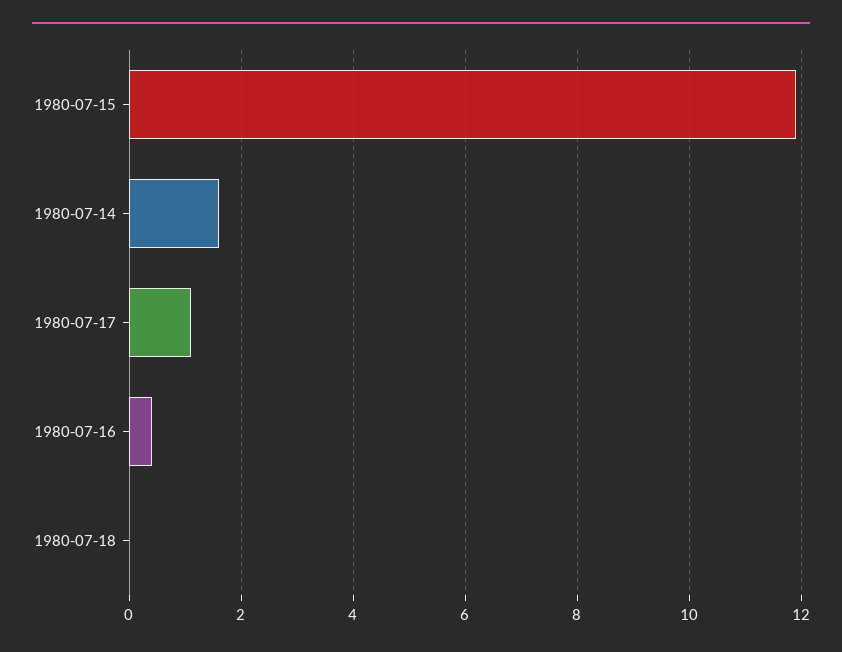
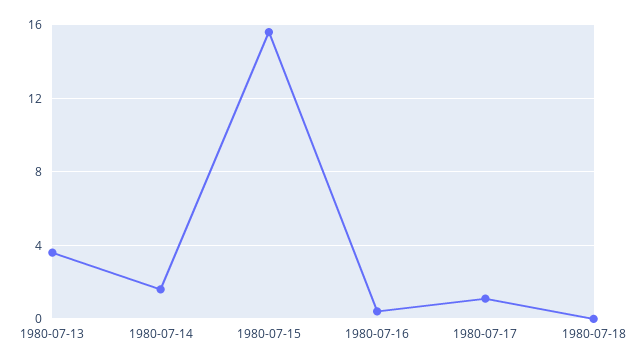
1980-07-15: 12 -> 15.5
1980-07-13: none -> 3.5

